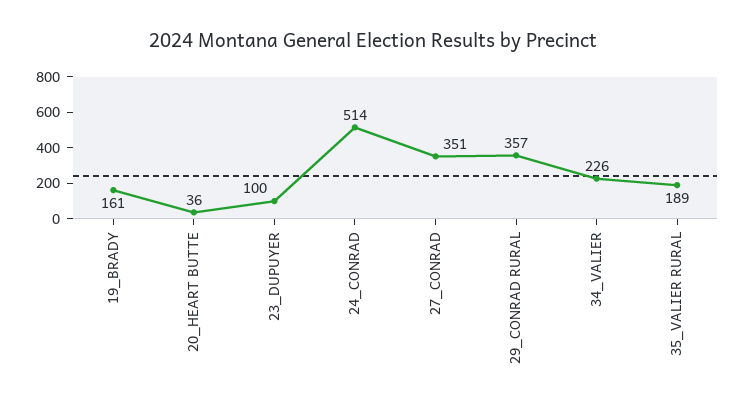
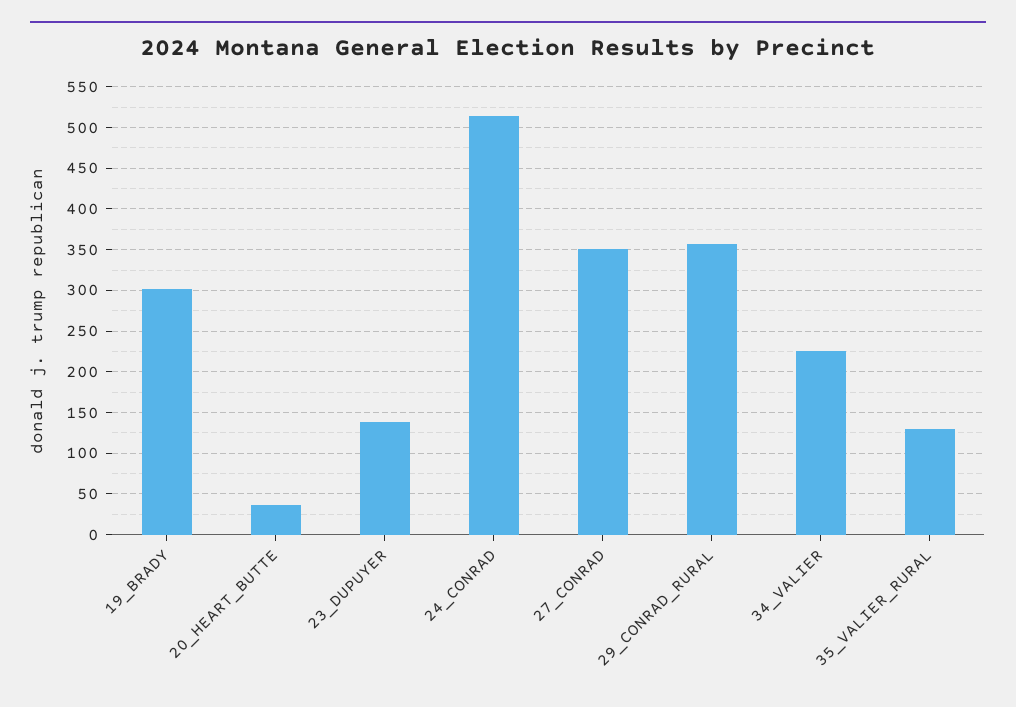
19_BRADY: 161 -> 300
23_DUPUYER: 100 -> 140
35_VALIER RURAL: 189 -> 130

